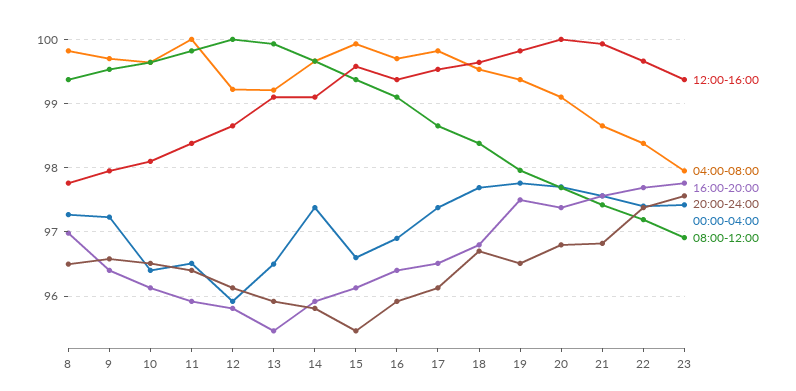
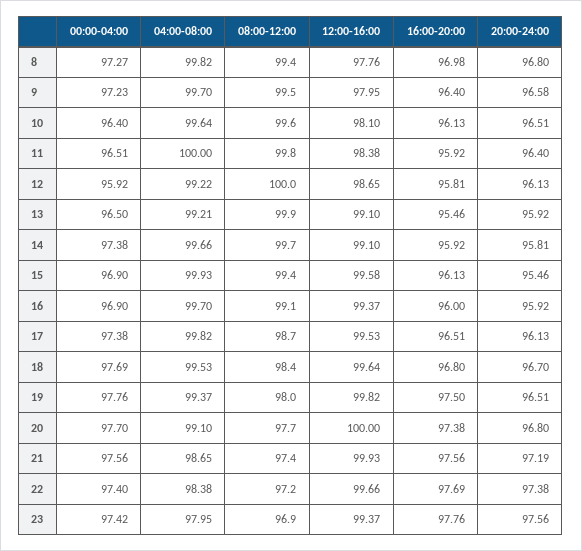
20:00-24:00, 8: 96.5 -> 96.8
00:00-04:00, 15: 96.6 -> 96.9
16:00-20:00, 16: 96.4 -> 96
20:00-24:00, 21: 96.8 -> 97.19

